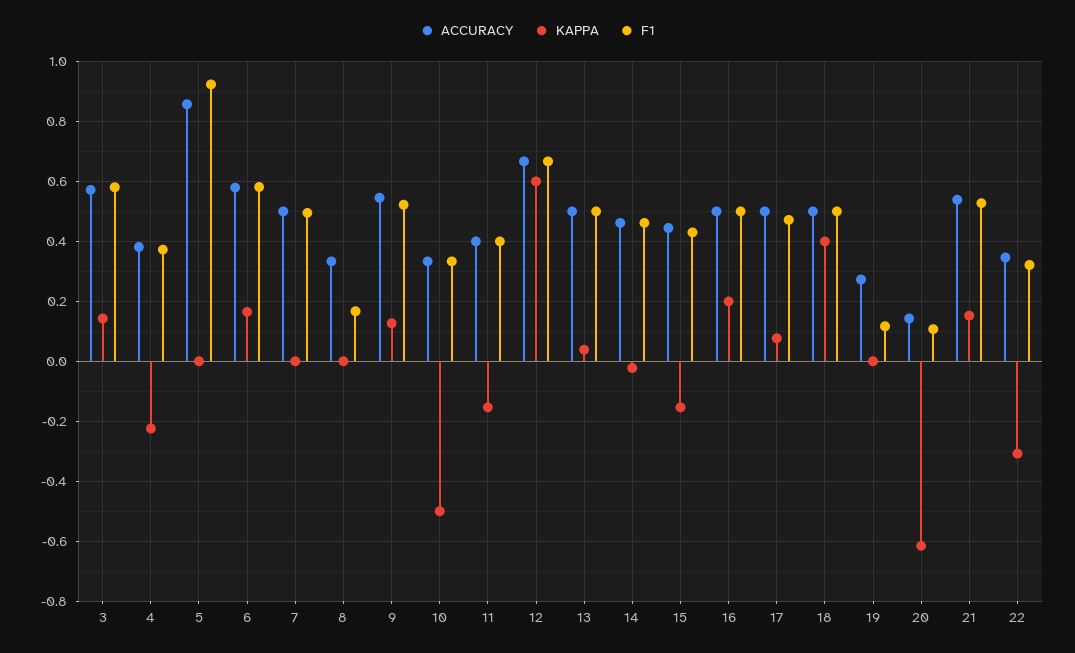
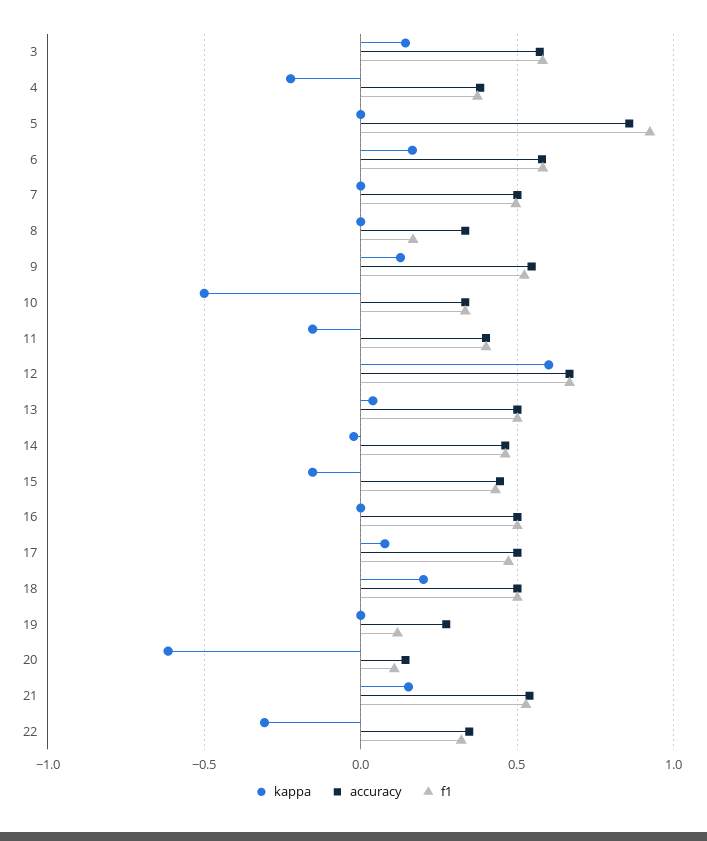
KAPPA, 16: 0.2 -> 0
KAPPA, 18: 0.4 -> 0.2

